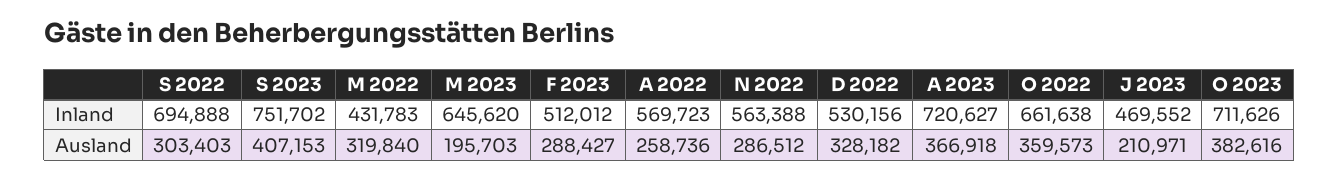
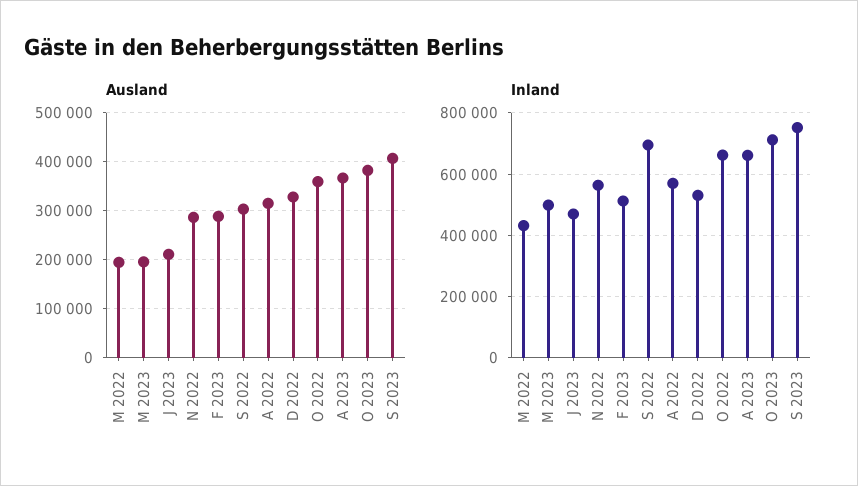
Inland, M 2023: 645620 -> 500000
Inland, A 2023: 720627 -> 660000
Ausland, M 2022: 319840 -> 200000
Ausland, A 2022: 258736 -> 320000

